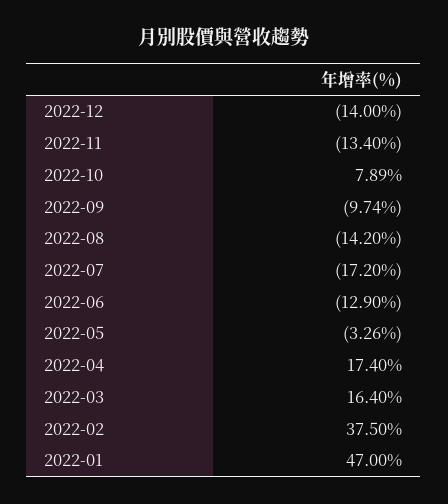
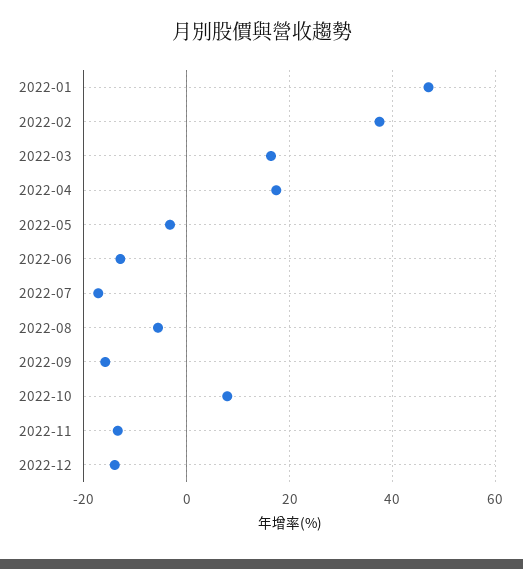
2022-09: -9.74 -> -16
2022-08: -14.2 -> -6

